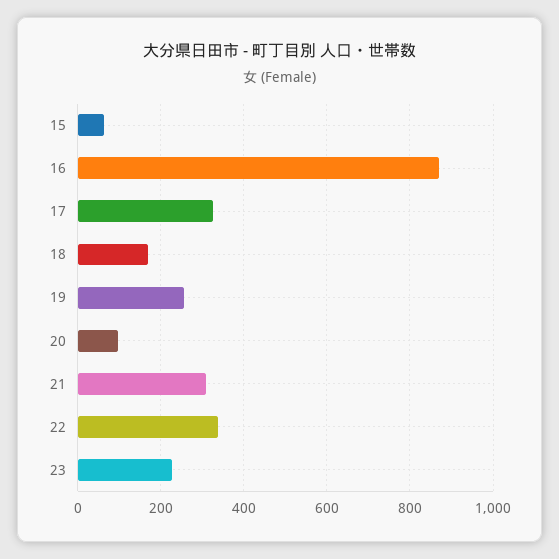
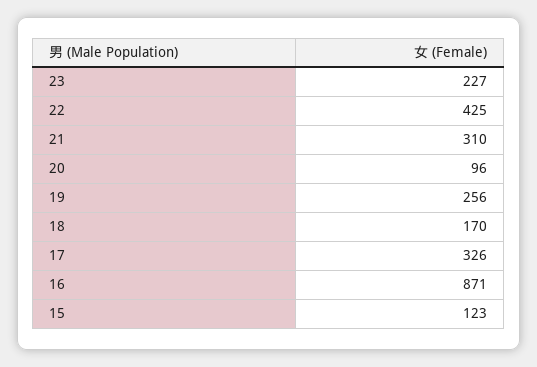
15: 60 -> 123
22: 340 -> 425

